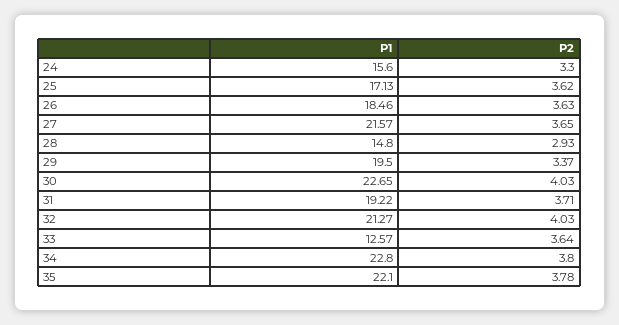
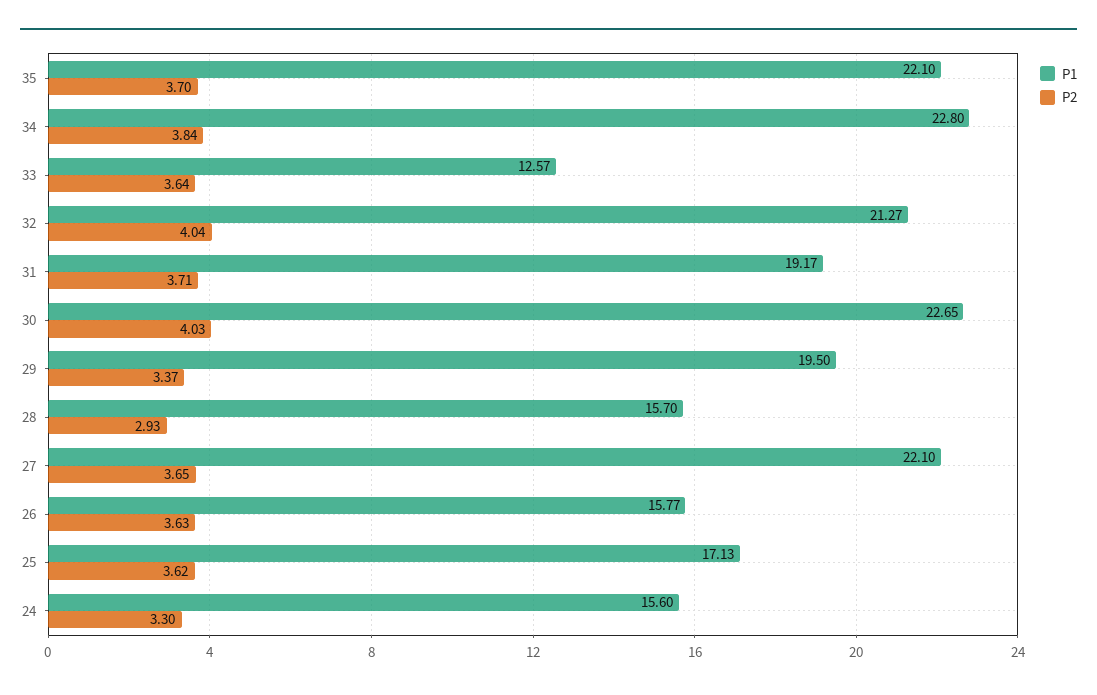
P1, 26: 18.46 -> 15.77
P1, 27: 21.57 -> 22.1
P1, 28: 14.8 -> 15.7
P1, 31: 19.22 -> 19.17
P2, 32: 4.03 -> 4.04
P2, 34: 3.8 -> 3.84
P2, 35: 3.78 -> 3.7

